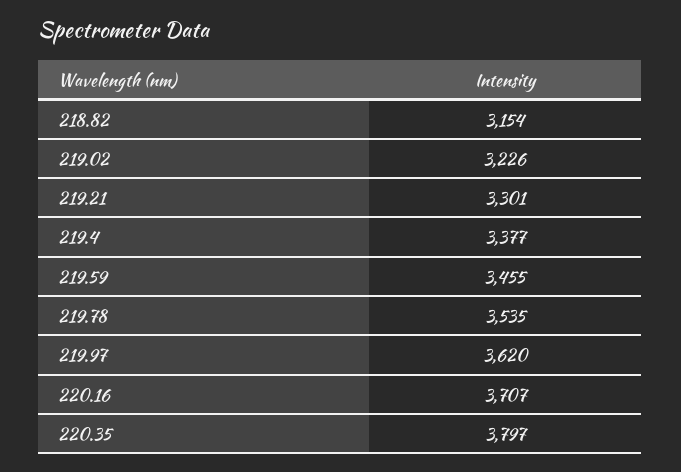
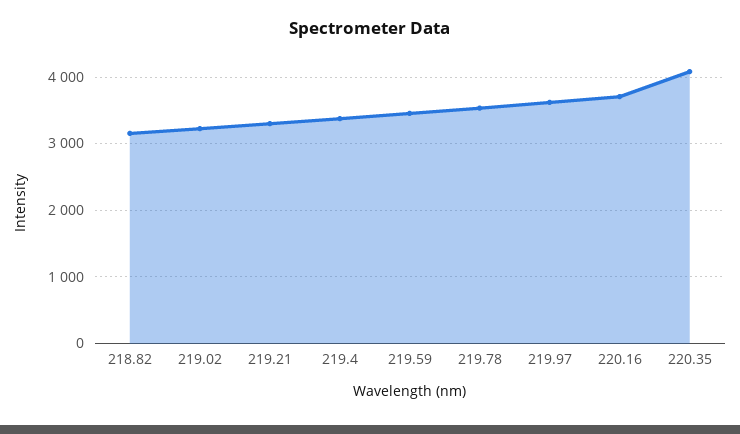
220.35: 3797 -> 4100

